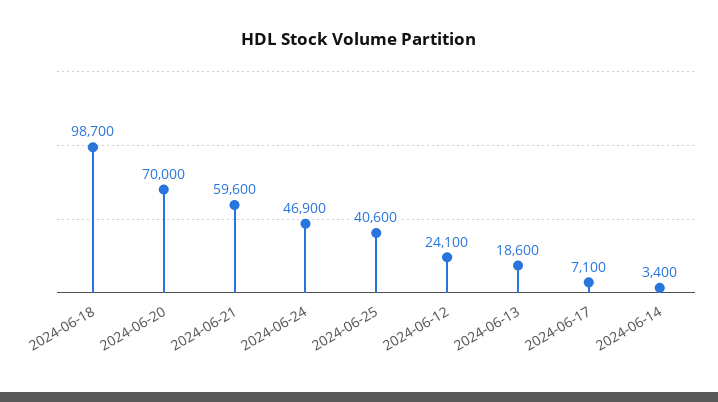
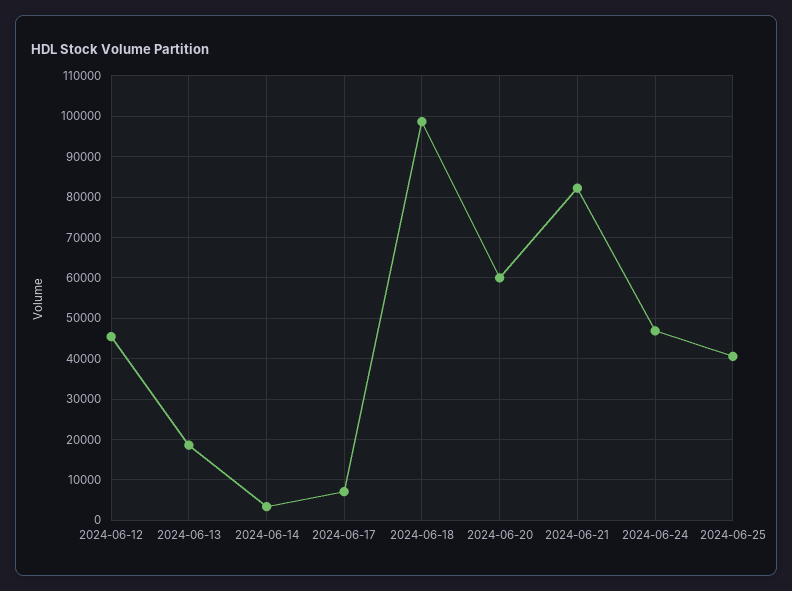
2024-06-20: 70000 -> 60000
2024-06-21: 59600 -> 82000
2024-06-12: 24100 -> 46000

